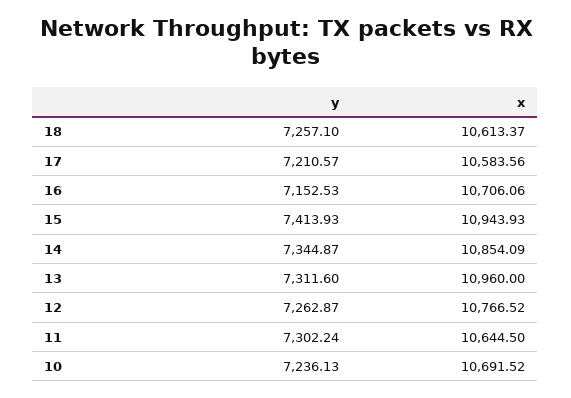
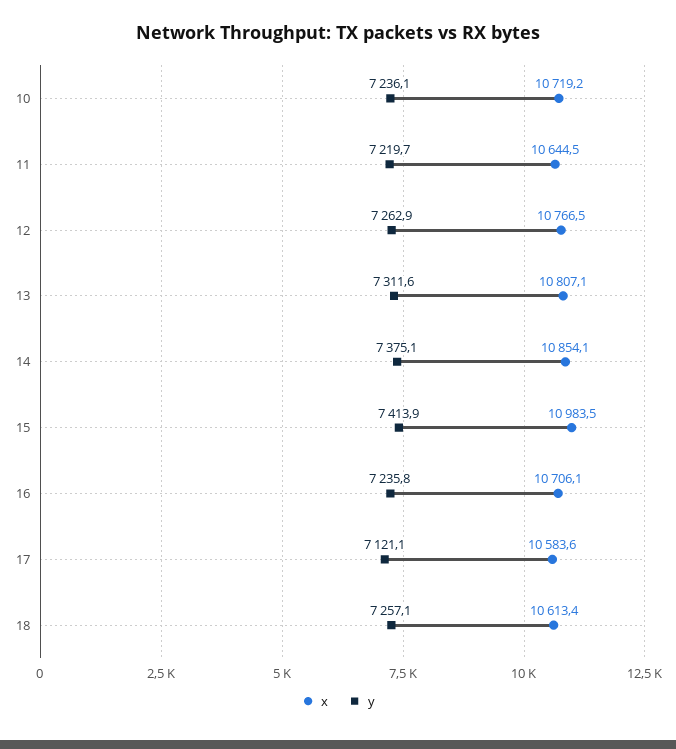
y, 17: 7210.57 -> 7121.1
y, 16: 7152.53 -> 7235.8
x, 15: 10943.93 -> 10983.5
y, 14: 7344.87 -> 7375.1
x, 13: 10960 -> 10807.1
y, 11: 7302.24 -> 7219.7
x, 10: 10691.52 -> 10719.2

